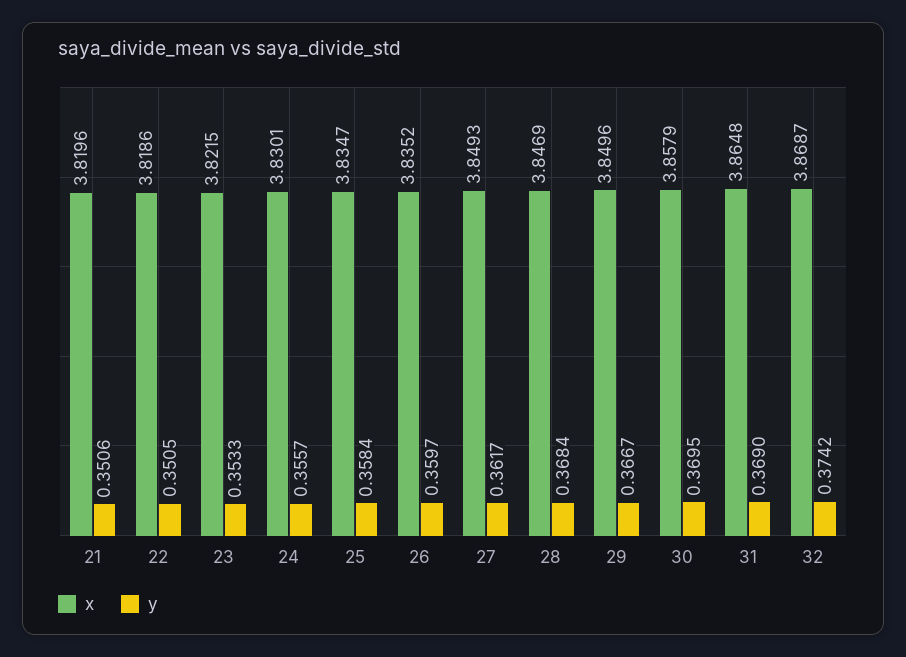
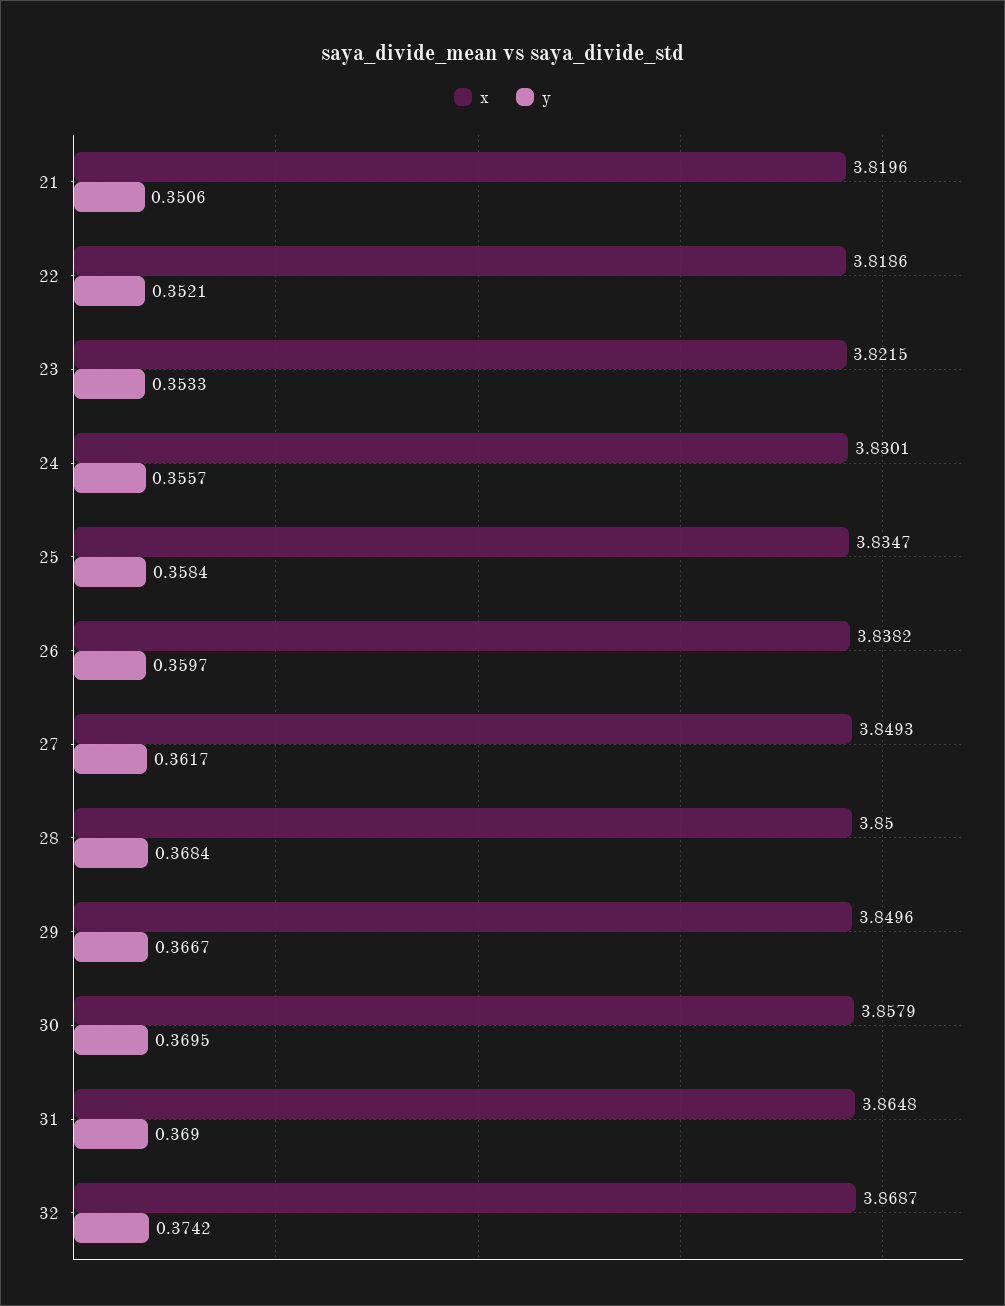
y, 22: 0.3505 -> 0.3521
x, 26: 3.8352 -> 3.8382
x, 28: 3.8469 -> 3.85

